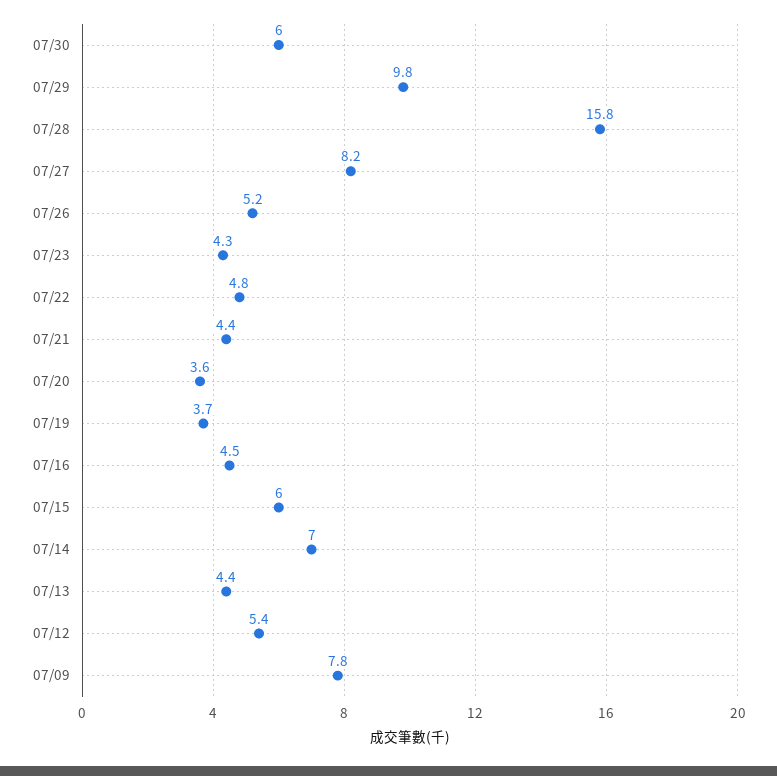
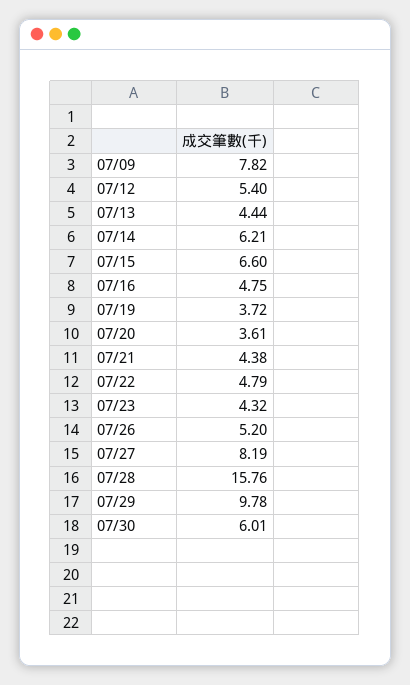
07/16: 4.5 -> 4.75
07/15: 6 -> 6.6
07/14: 7 -> 6.21

